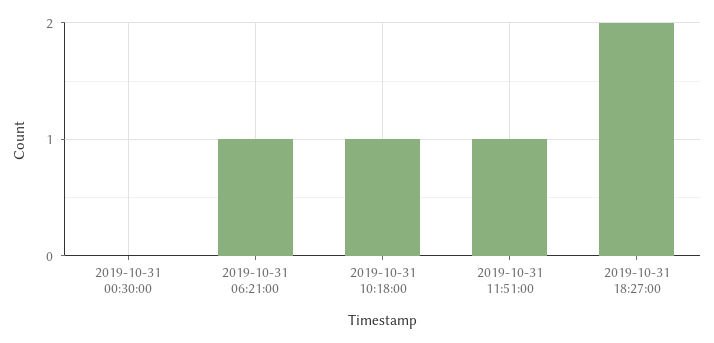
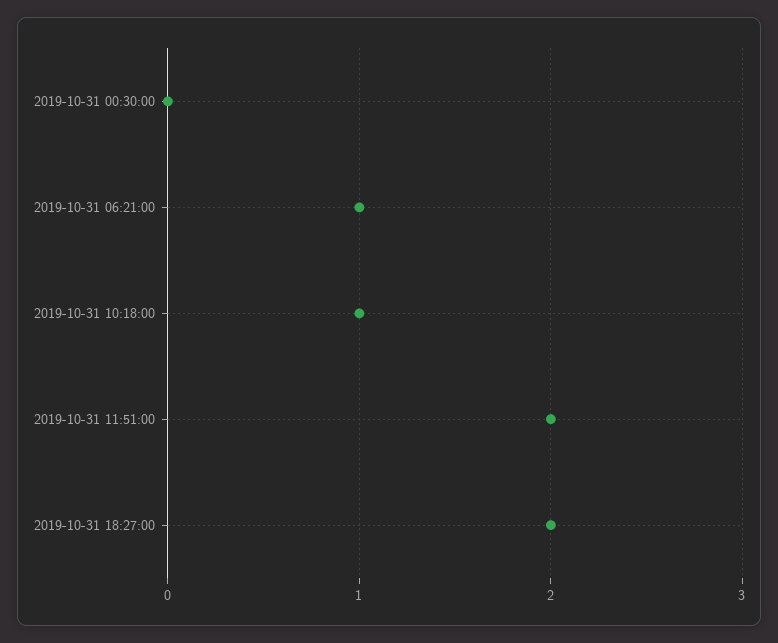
2019-10-31 11:51:00: 1 -> 2

